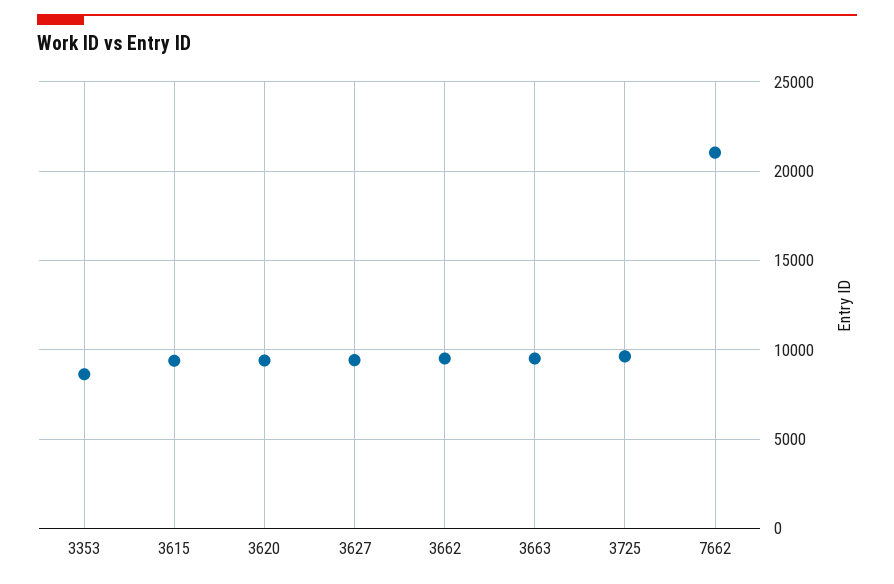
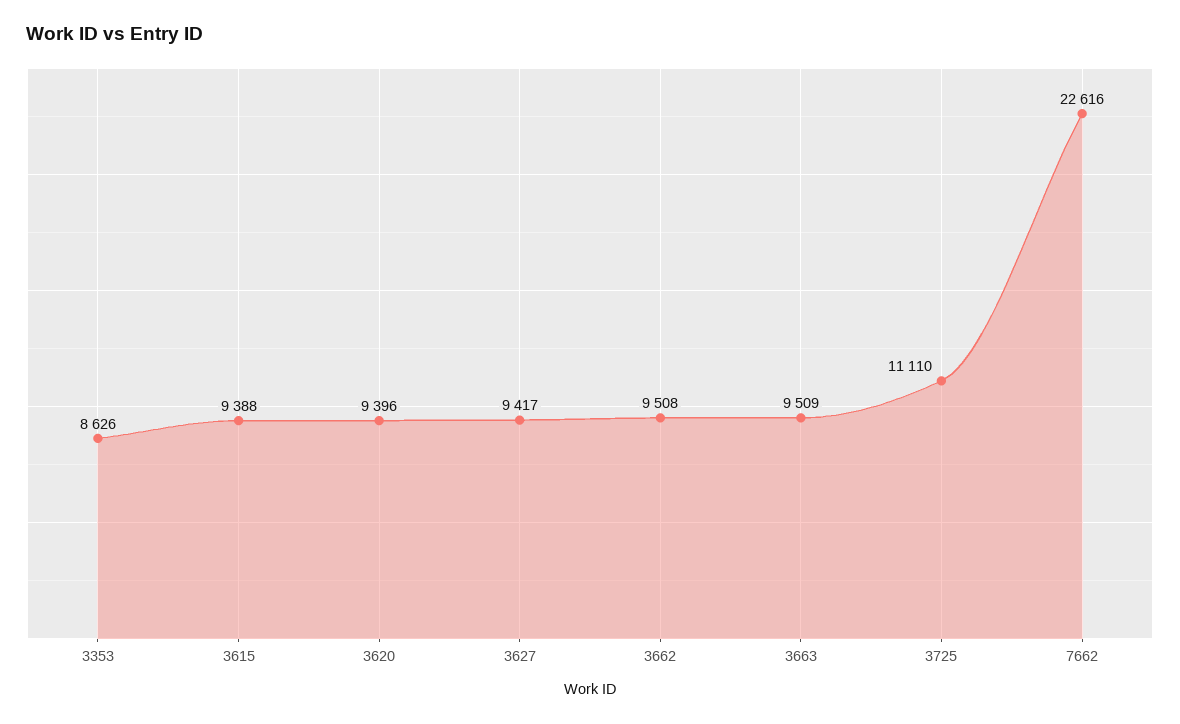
3725: 9500 -> 11110
7662: 21000 -> 22616

